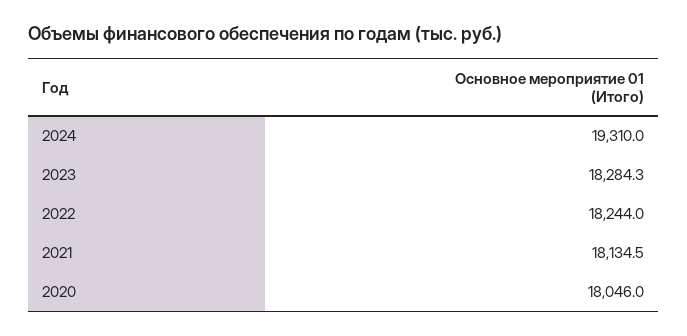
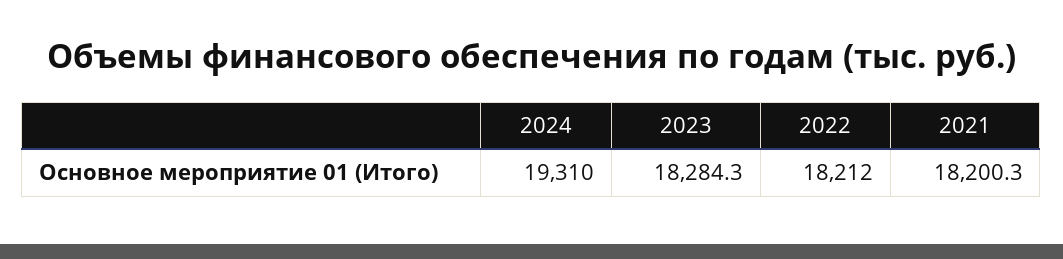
2022: 18244 -> 18212
2021: 18134.5 -> 18200.3
2020: 18046 -> none

